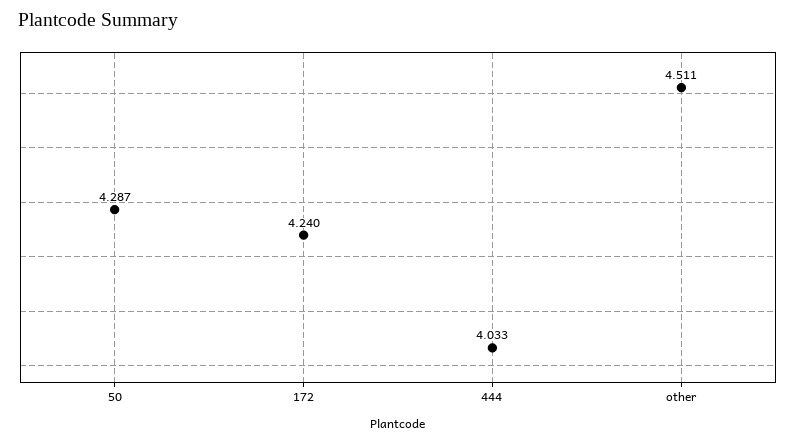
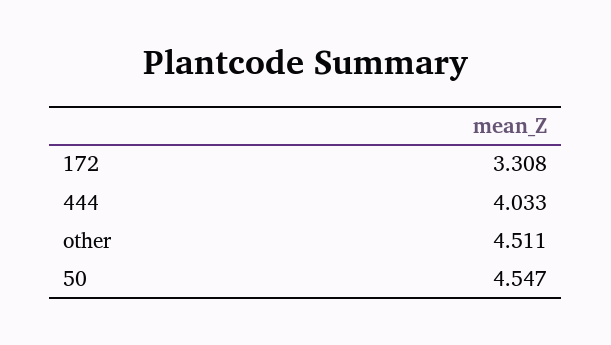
50: 4.287 -> 4.547
172: 4.24 -> 3.308

